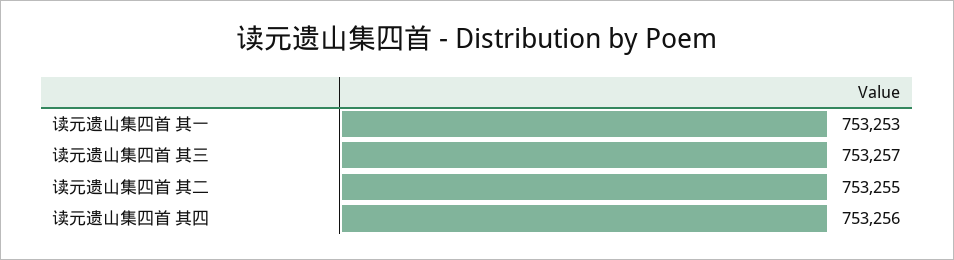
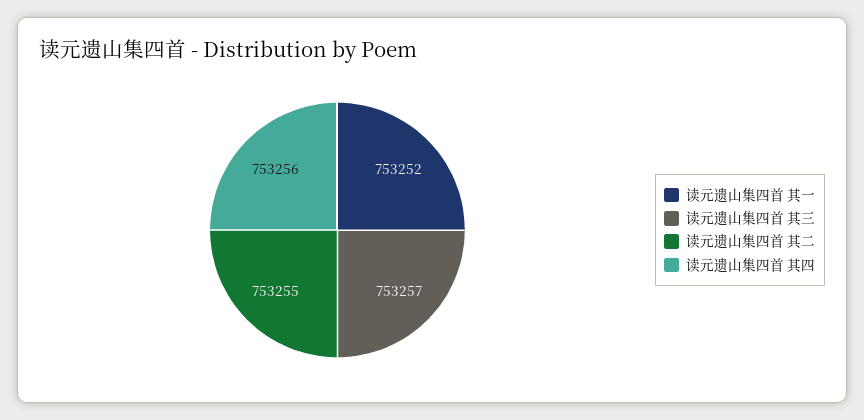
读元遗山集四首 其一: 753253 -> 753252

